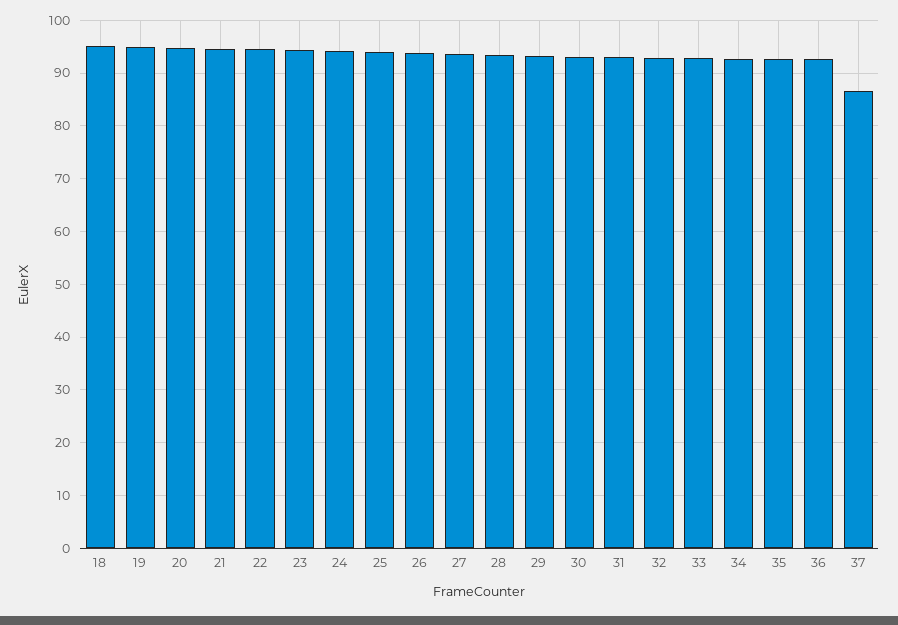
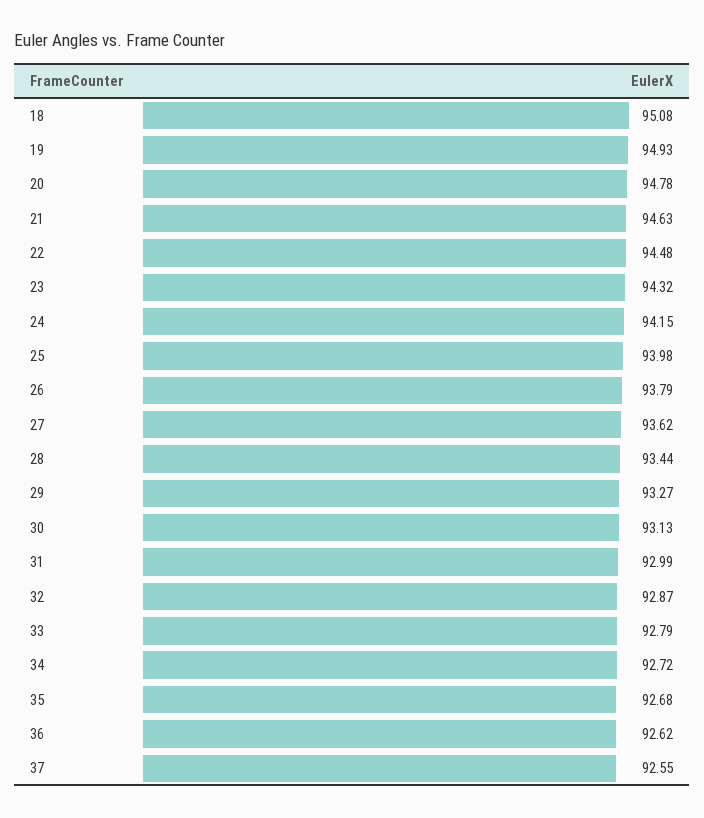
37: 86 -> 92.55

